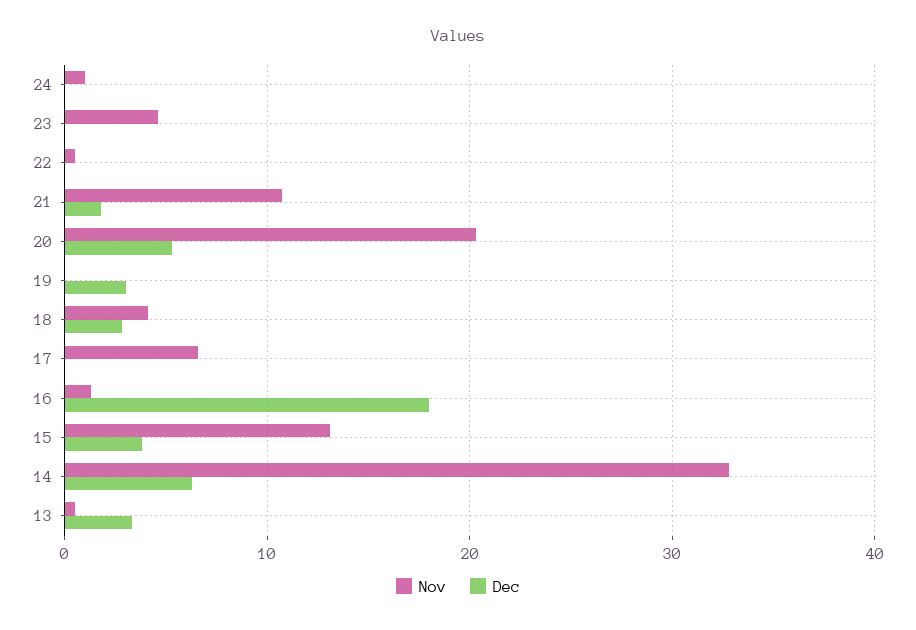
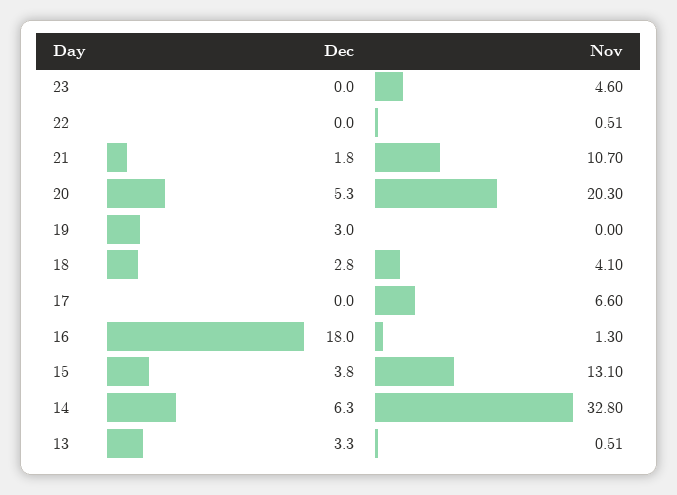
Nov, 24: 1 -> none
Dec, 24: 0 -> none

